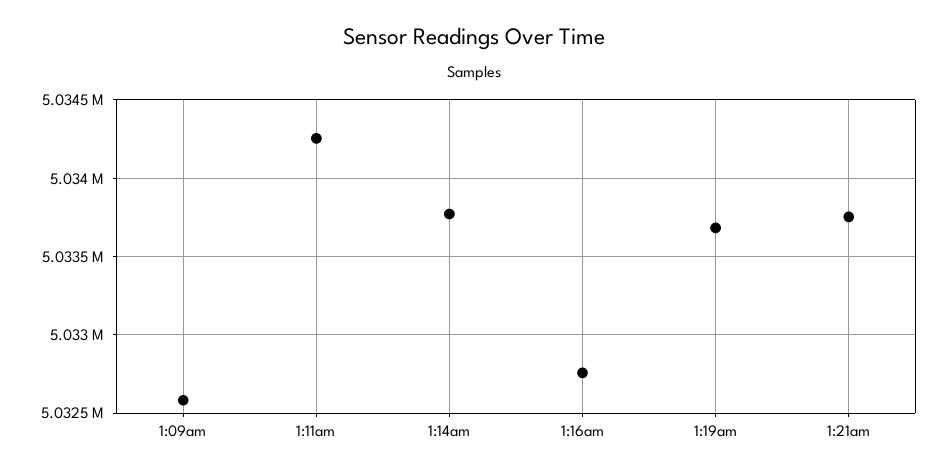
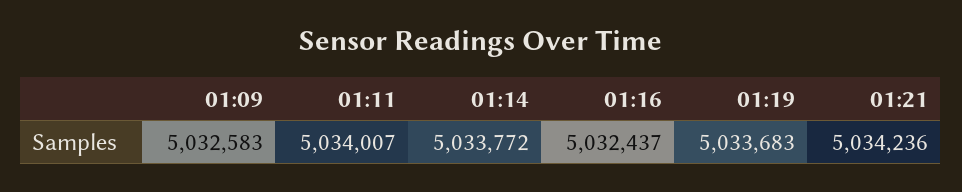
1:11am: 5034250 -> 5034007
1:16am: 5032750 -> 5032437
1:21am: 5033750 -> 5034236

